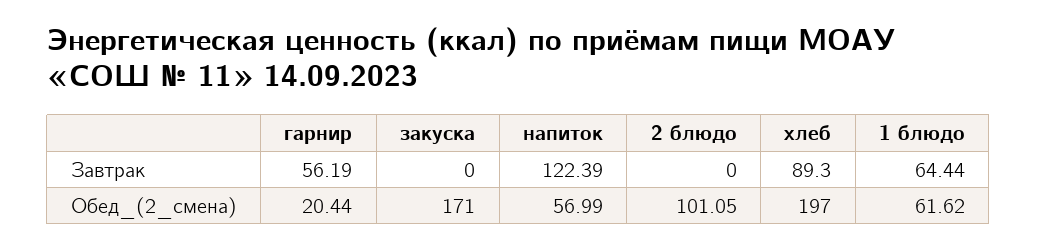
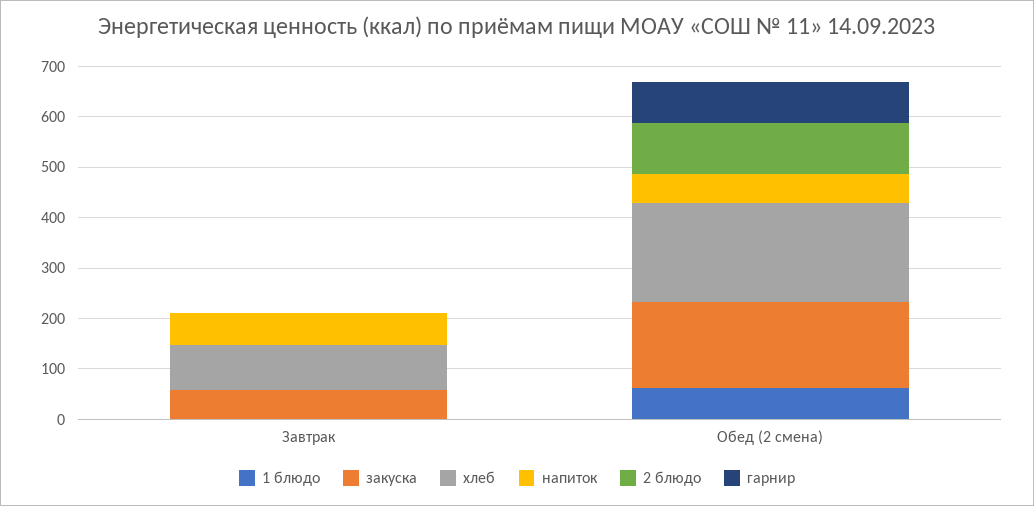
гарнир, Завтрак: 56.19 -> 0
закуска, Завтрак: 0 -> 60
напиток, Завтрак: 122.39 -> 60
1 блюдо, Завтрак: 64.44 -> 0
гарнир, Обед_(2_смена): 20.44 -> 80

